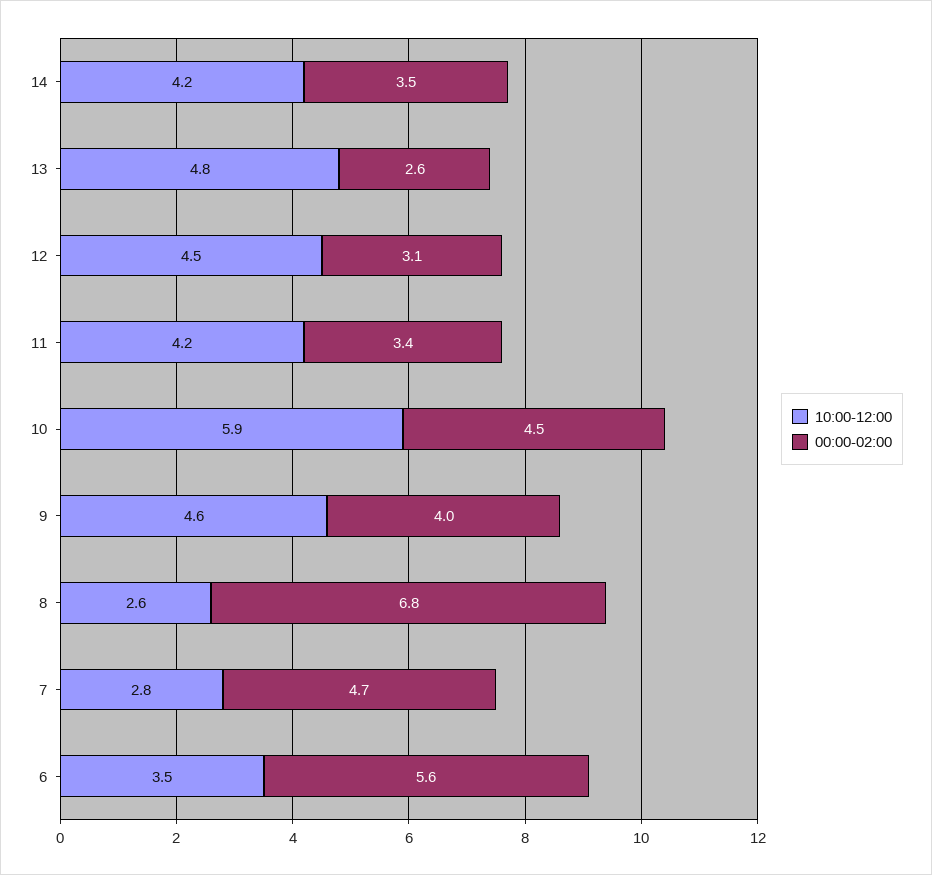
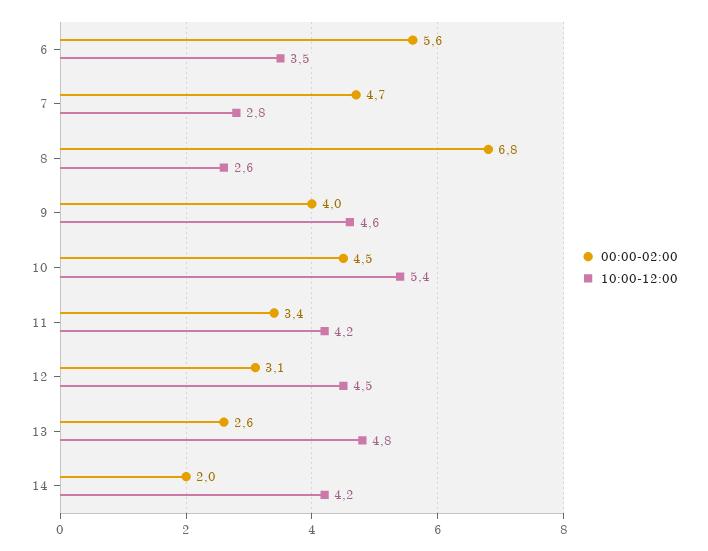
00:00-02:00, 14: 3.5 -> 2
10:00-12:00, 10: 5.9 -> 5.4

